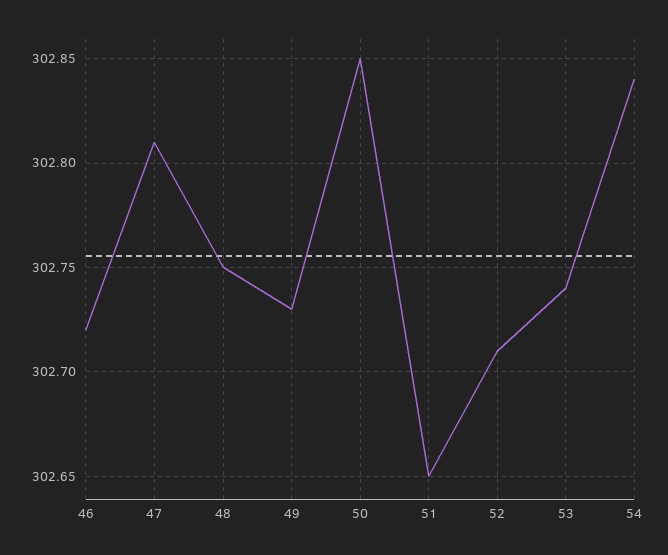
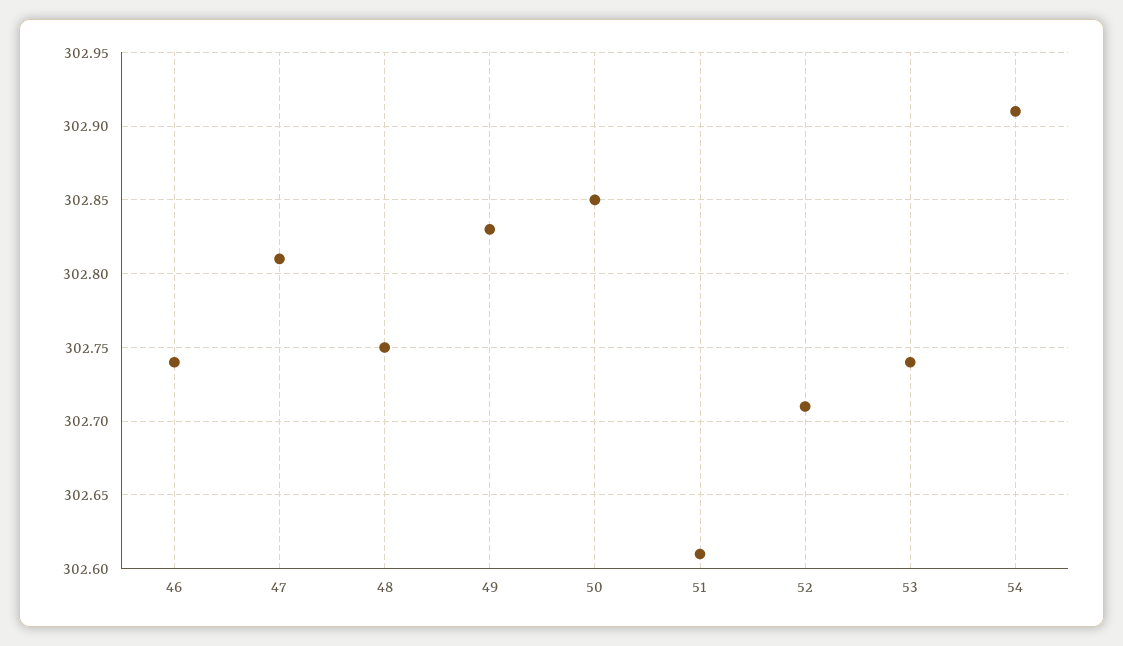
46: 302.72 -> 302.74
49: 302.73 -> 302.83
51: 302.65 -> 302.61
54: 302.84 -> 302.91

